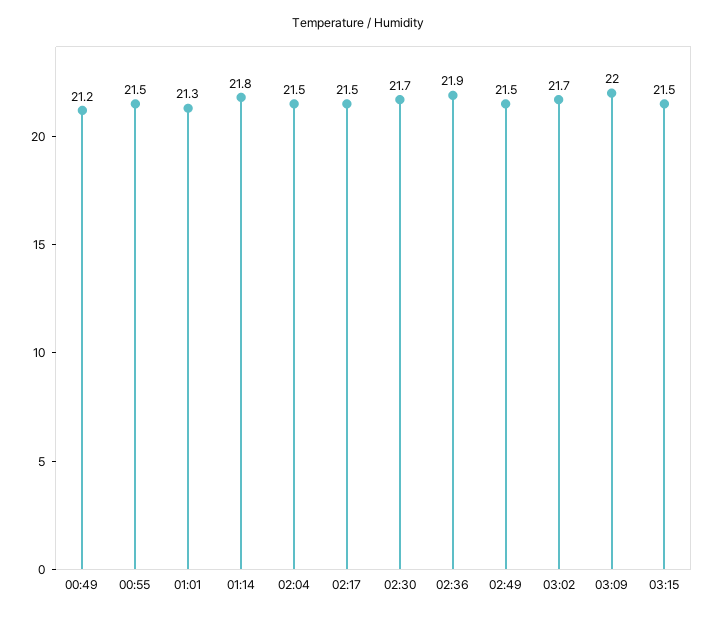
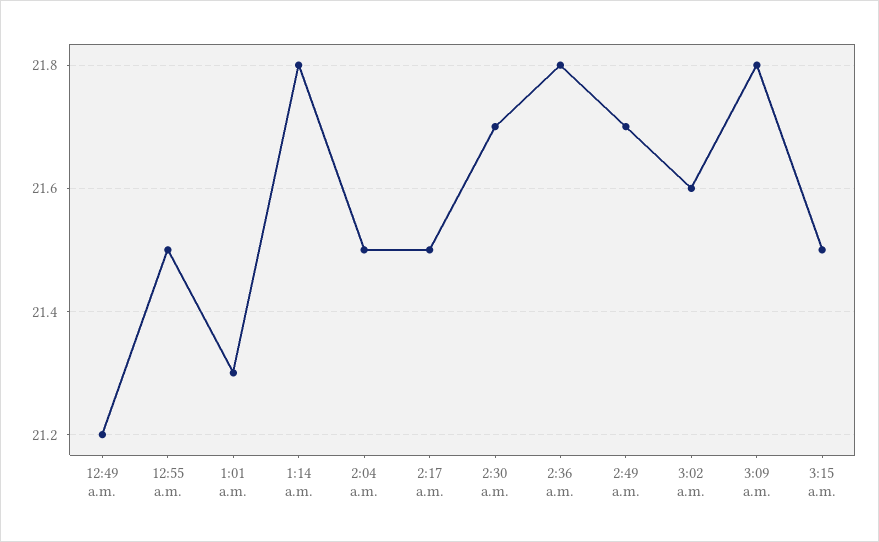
02:36: 21.9 -> 21.8
02:49: 21.5 -> 21.7
03:02: 21.7 -> 21.6
03:09: 22 -> 21.8

